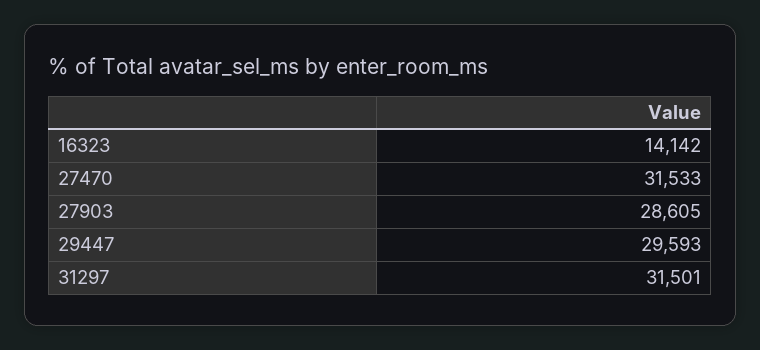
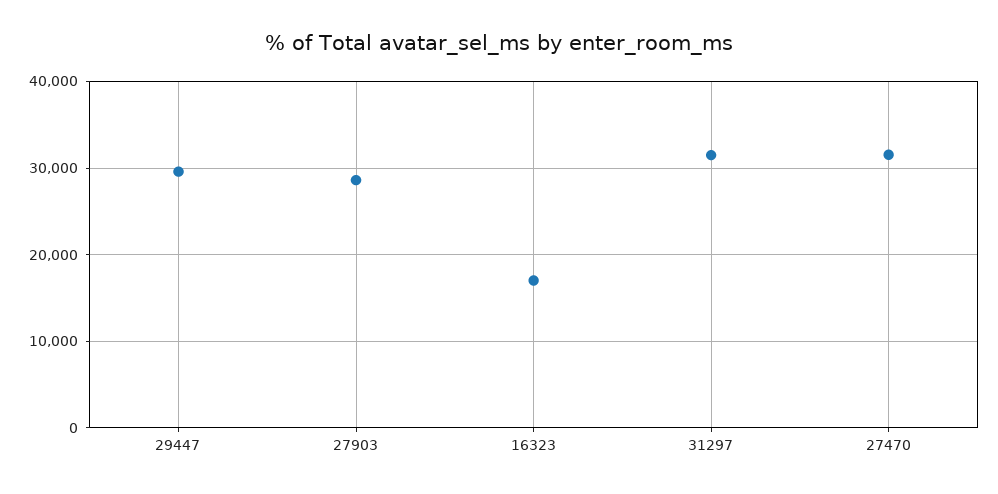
16323: 14142 -> 17000

